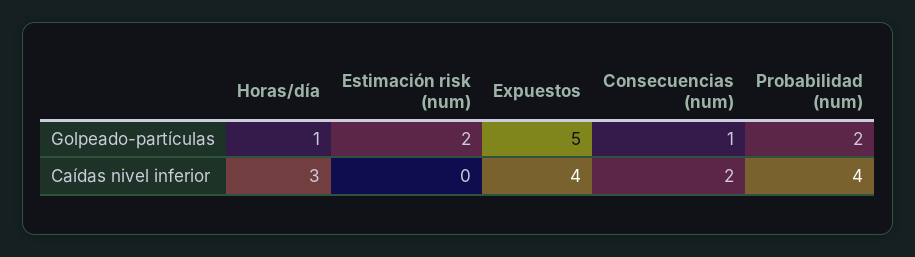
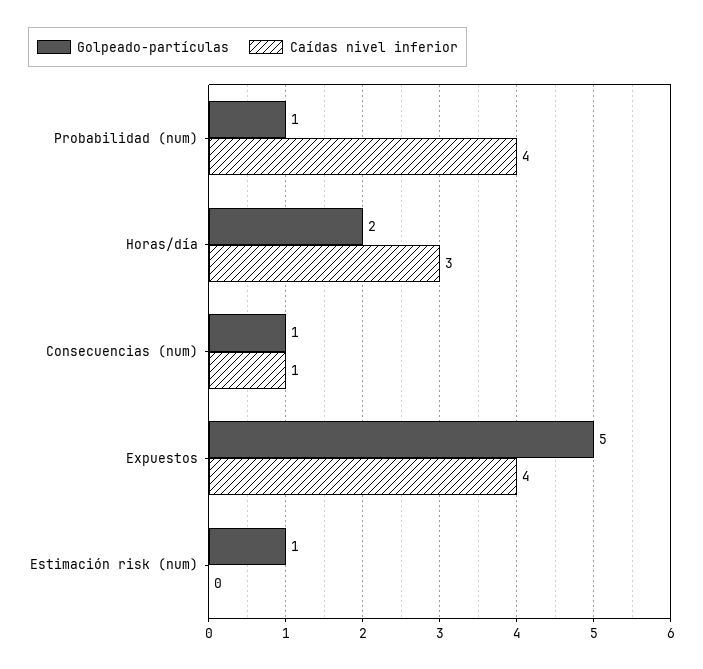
Golpeado-partículas, Horas/día: 1 -> 2
Golpeado-partículas, Estimación risk (num): 2 -> 1
Golpeado-partículas, Probabilidad (num): 2 -> 1
Caídas nivel inferior, Consecuencias (num): 2 -> 1

